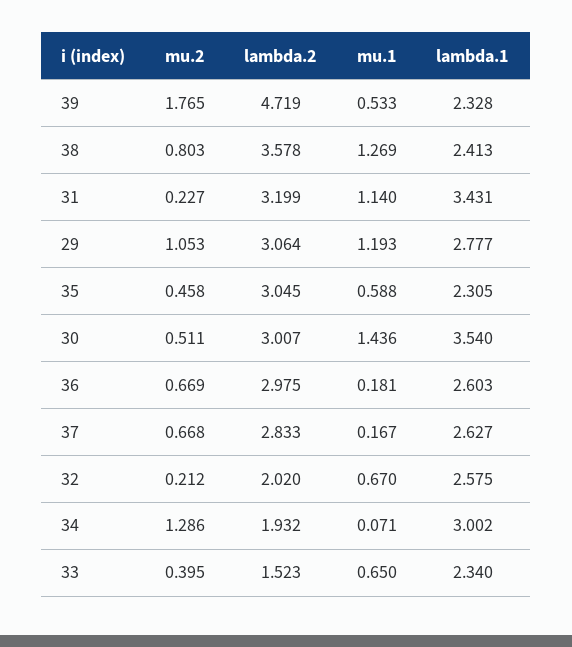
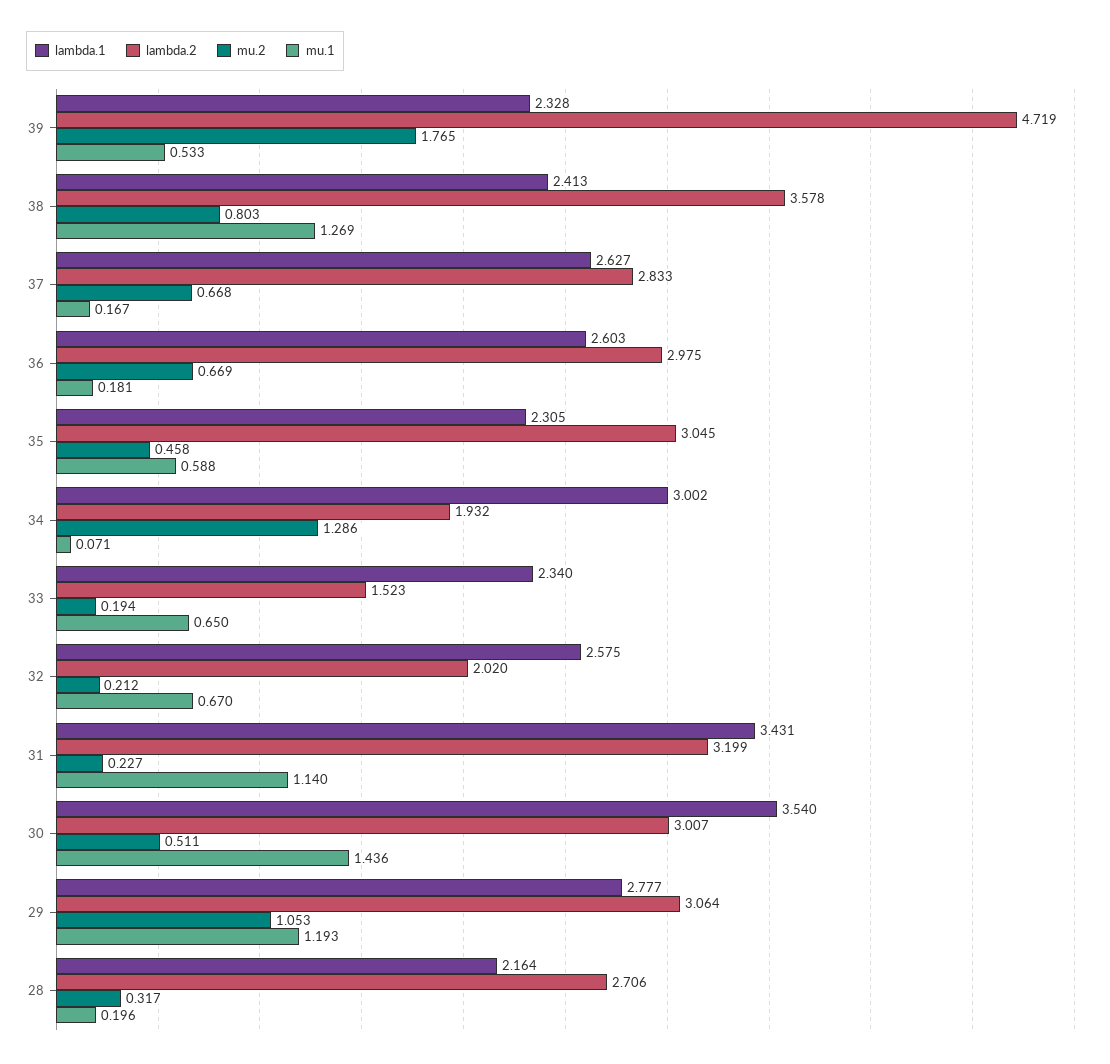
mu.2, 33: 0.395 -> 0.194
lambda.1, 28: none -> 2.164
lambda.2, 28: none -> 2.706
mu.2, 28: none -> 0.317
mu.1, 28: none -> 0.196

